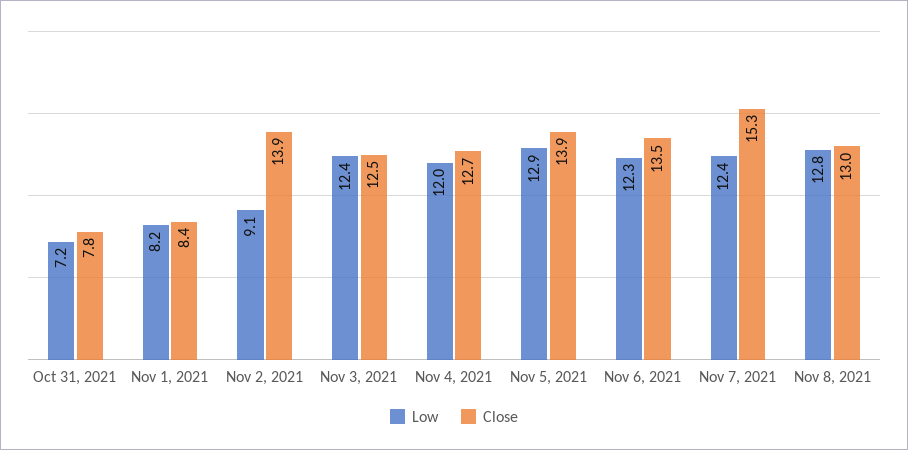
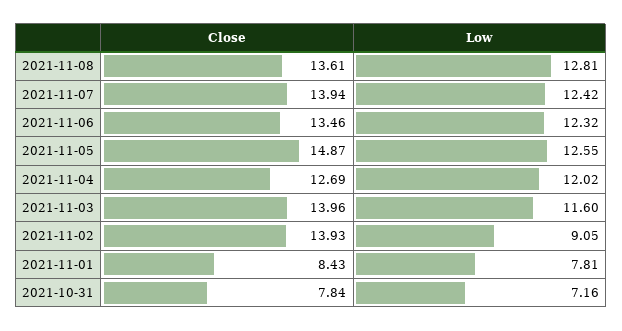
Low, Nov 1, 2021: 8.2 -> 7.81
Low, Nov 3, 2021: 12.4 -> 11.6
Close, Nov 3, 2021: 12.5 -> 13.96
Low, Nov 5, 2021: 12.9 -> 12.55
Close, Nov 5, 2021: 13.9 -> 14.87
Close, Nov 7, 2021: 15.3 -> 13.94
Close, Nov 8, 2021: 13 -> 13.61

